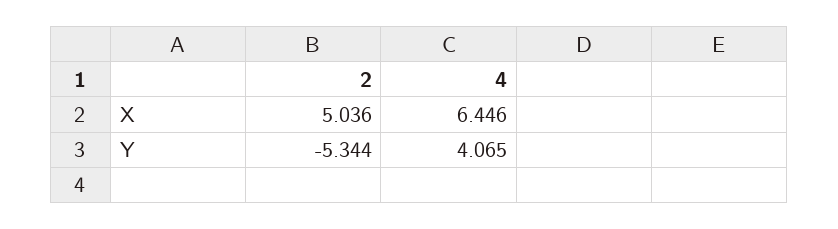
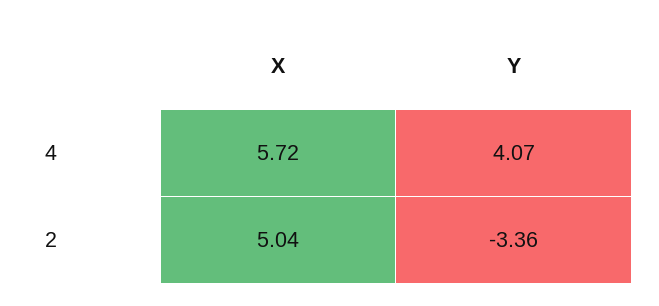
4, X: 6.446 -> 5.72
2, Y: -5.344 -> -3.36

